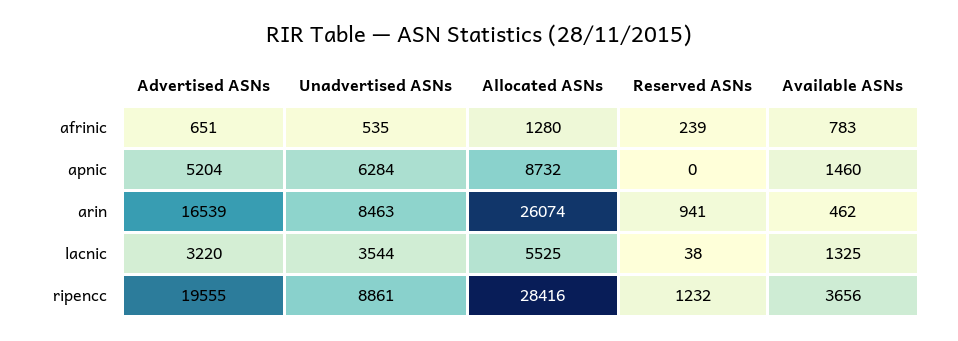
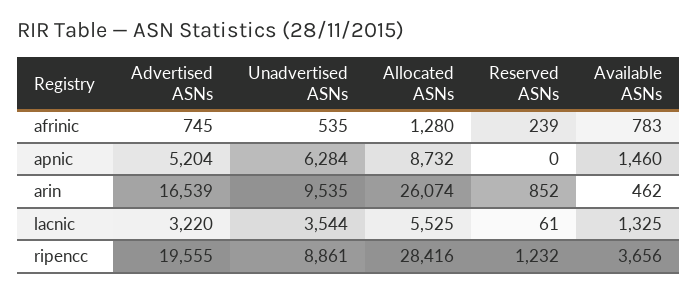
Advertised ASNs, afrinic: 651 -> 745
Unadvertised ASNs, arin: 8463 -> 9535
Reserved ASNs, arin: 941 -> 852
Reserved ASNs, lacnic: 38 -> 61

